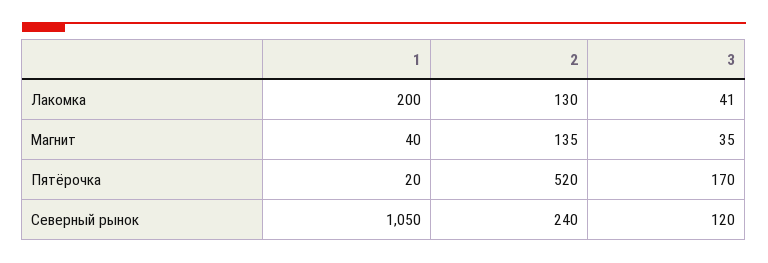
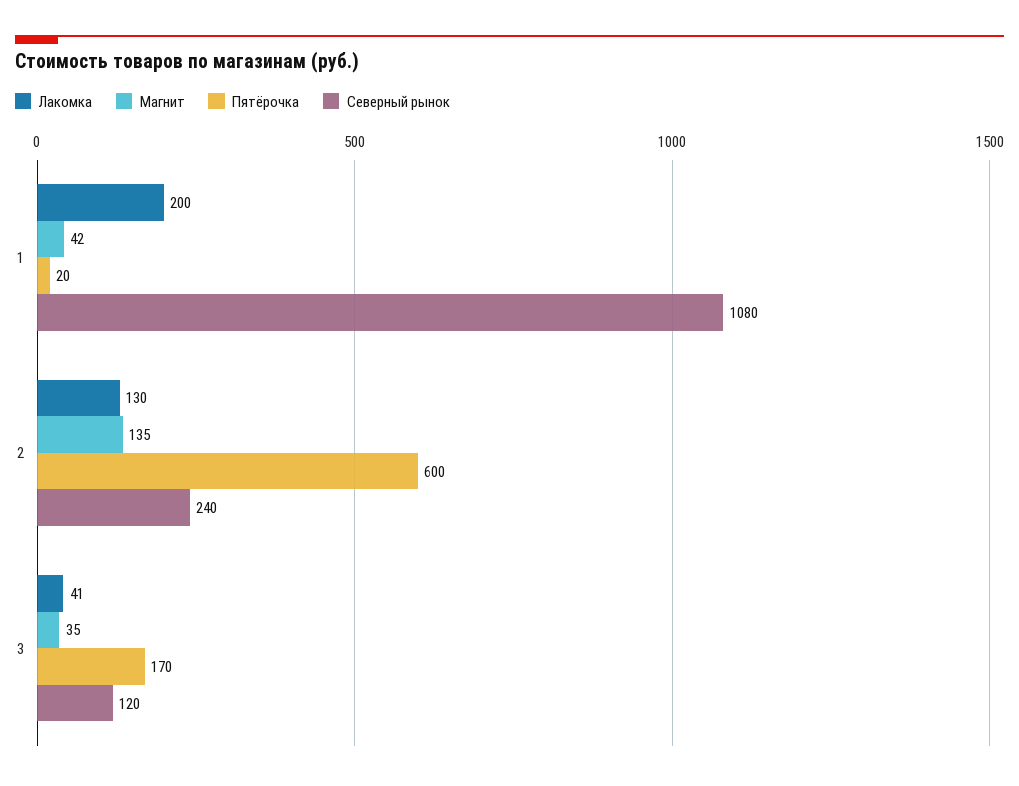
Магнит, 1: 40 -> 42
Пятёрочка, 2: 520 -> 600
Северный рынок, 1: 1050 -> 1080

